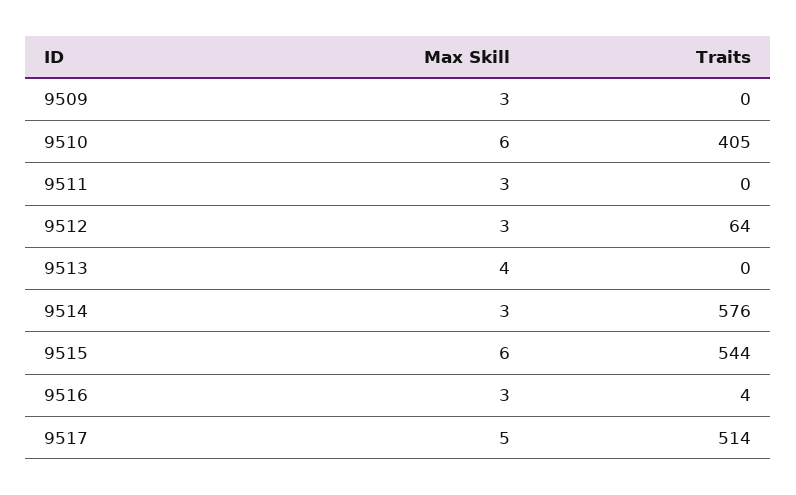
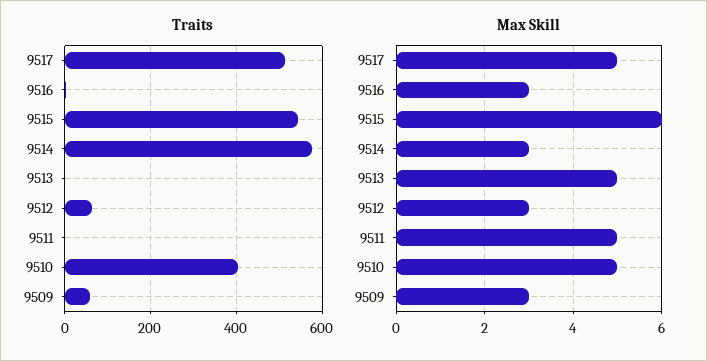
Traits, 9509: 0 -> 60
Max Skill, 9510: 6 -> 5
Max Skill, 9511: 3 -> 5
Max Skill, 9513: 4 -> 5

